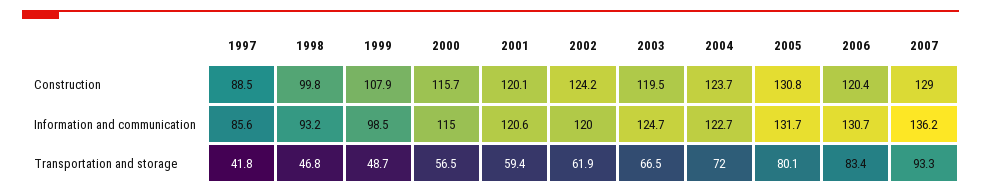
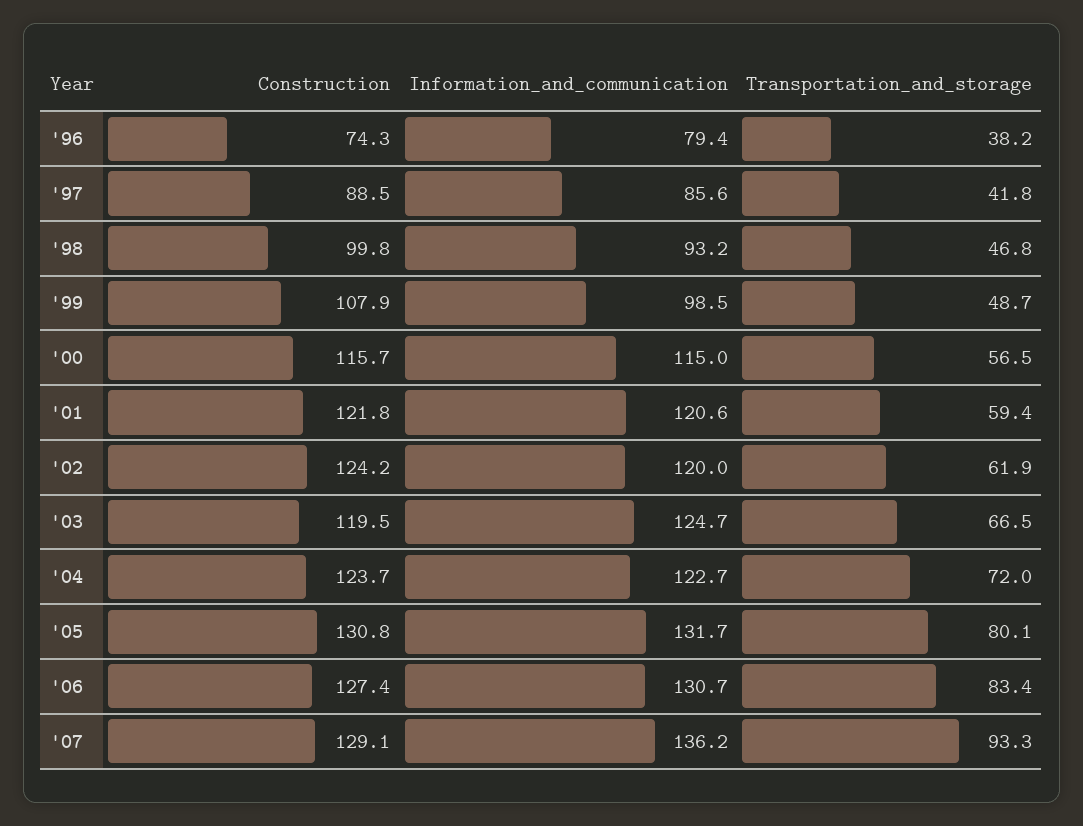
2001, Construction: 120.1 -> 121.8
2006, Construction: 120.4 -> 127.4
2007, Construction: 129 -> 129.1
'96, Construction: none -> 74.3
'96, Information and communication: none -> 79.4
'96, Transportation and storage: none -> 38.2

